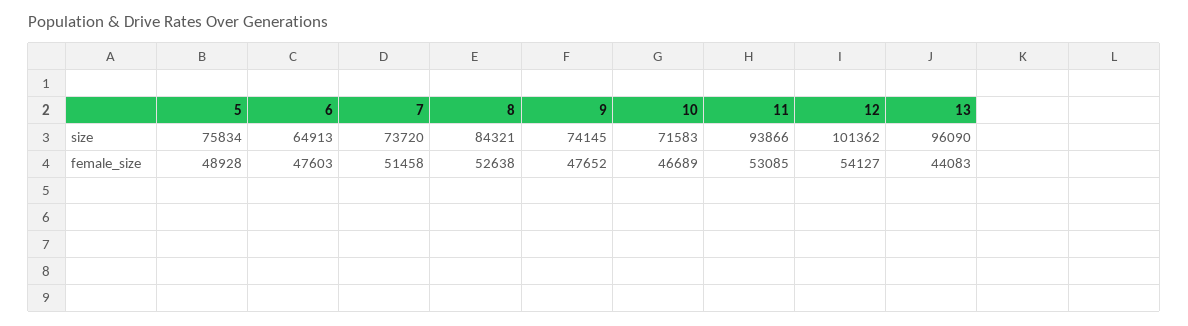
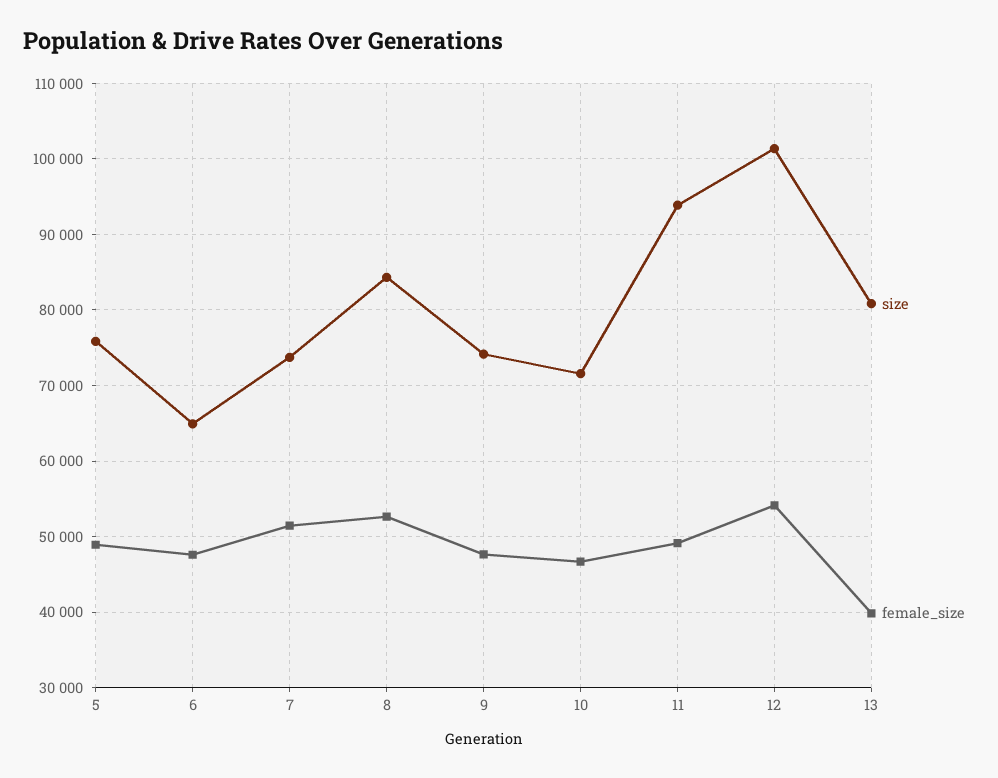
size, 13: 96090 -> 81000
female_size, 11: 53085 -> 49000
female_size, 13: 44083 -> 40000

